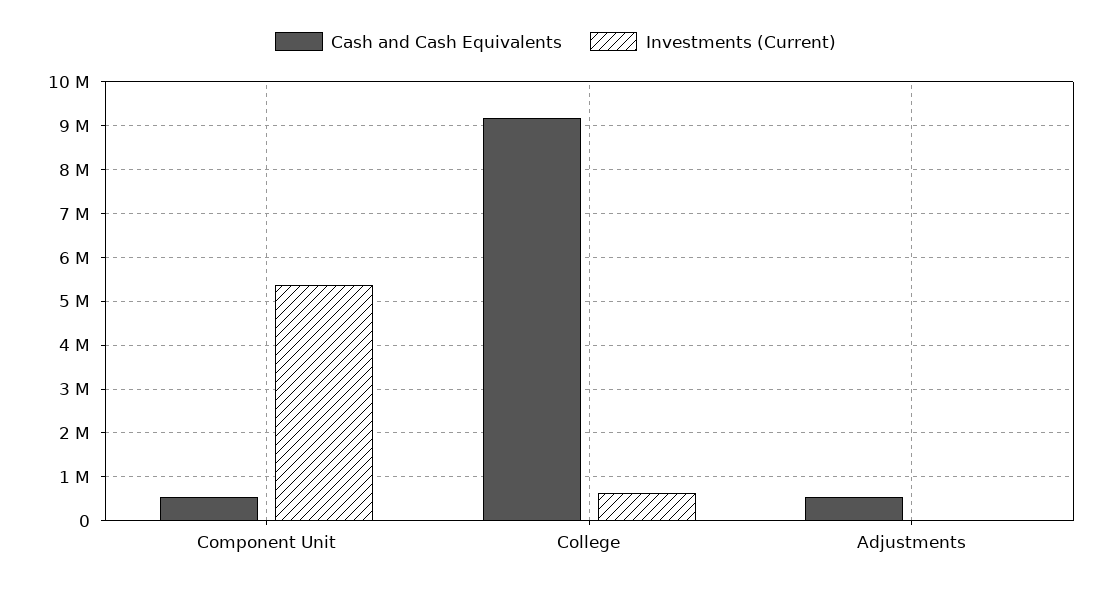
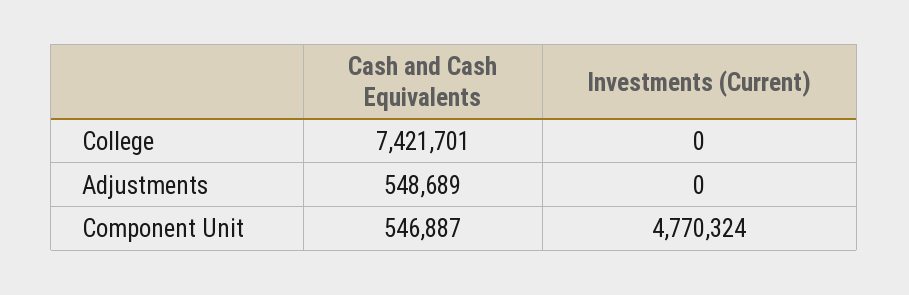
Investments (Current), Component Unit: 5400000 -> 4770324
Cash and Cash Equivalents, College: 9200000 -> 7421701
Investments (Current), College: 600000 -> 0

